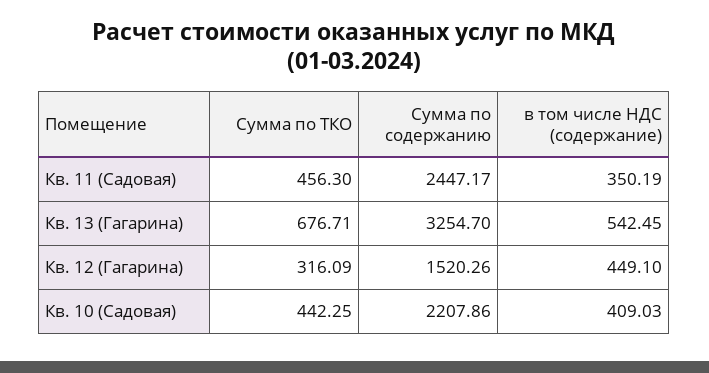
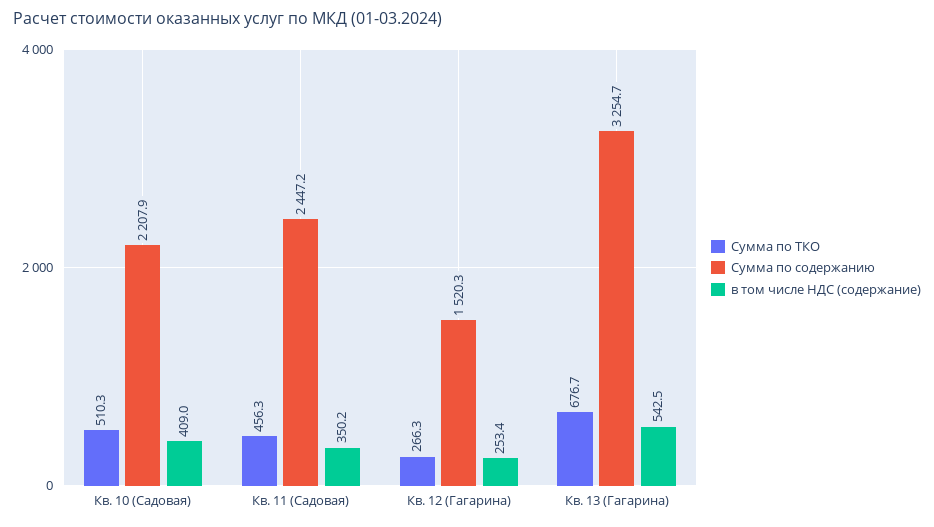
Сумма по ТКО, Кв. 12 (Гагарина): 316.09 -> 266.3
в том числе НДС (содержание), Кв. 12 (Гагарина): 449.1 -> 253.4
Сумма по ТКО, Кв. 10 (Садовая): 442.25 -> 510.3

